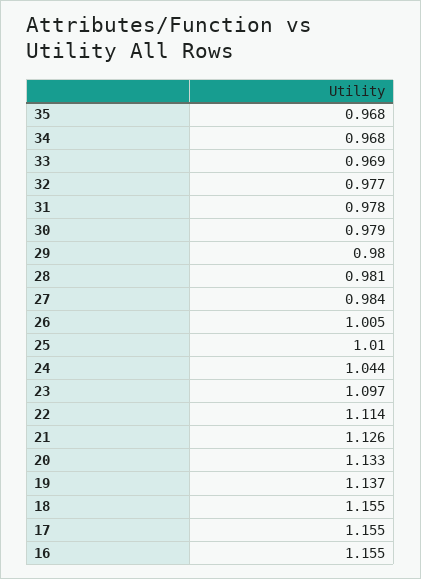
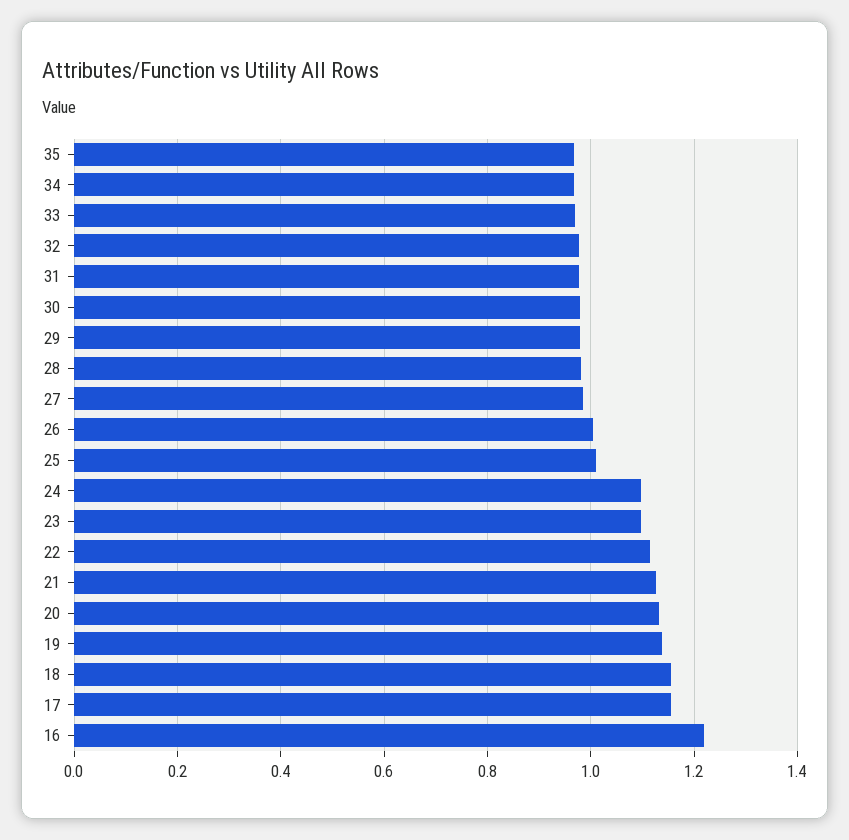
24: 1.044 -> 1.1
16: 1.155 -> 1.22

